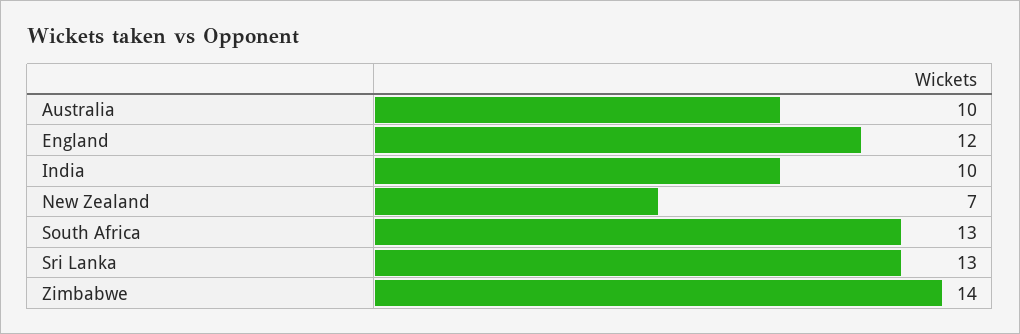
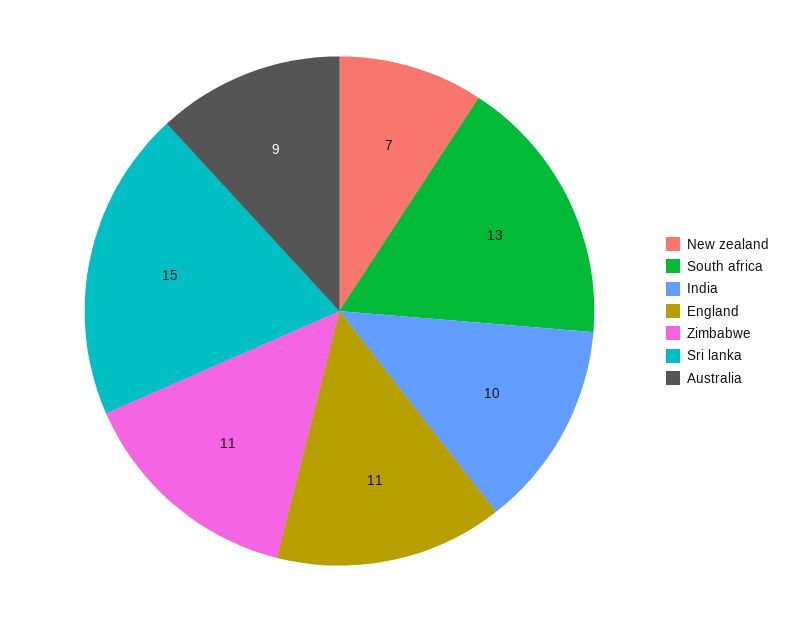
Australia: 10 -> 9
England: 12 -> 11
Sri Lanka: 13 -> 15
Zimbabwe: 14 -> 11

